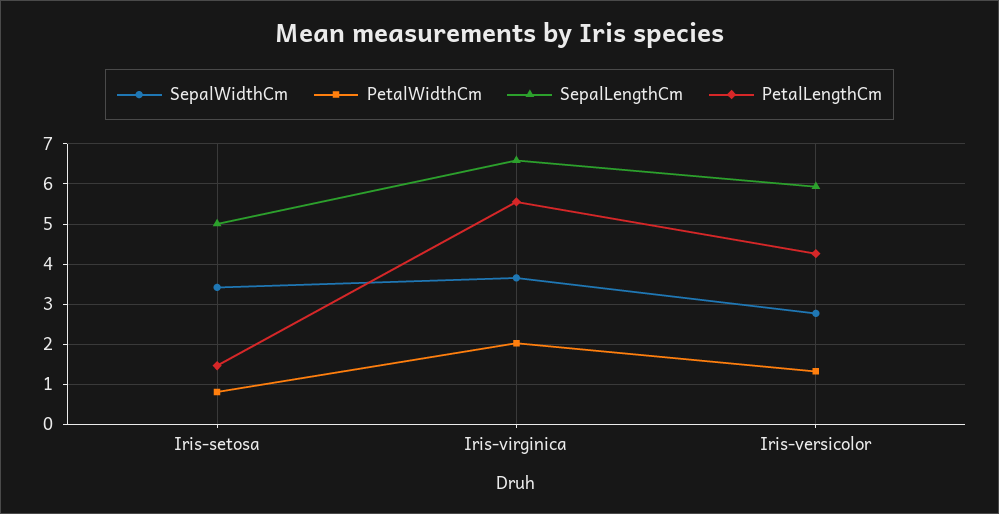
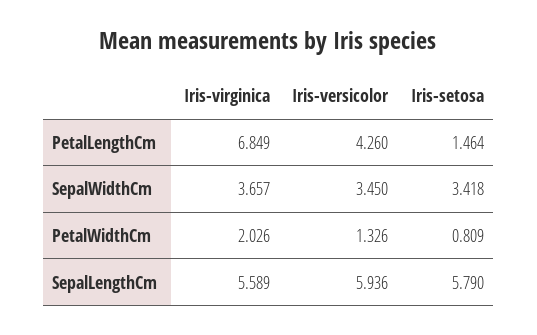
SepalLengthCm, Iris-setosa: 5 -> 5.79
SepalLengthCm, Iris-virginica: 6.6 -> 5.589
PetalLengthCm, Iris-virginica: 5.6 -> 6.849
SepalWidthCm, Iris-versicolor: 2.8 -> 3.45

